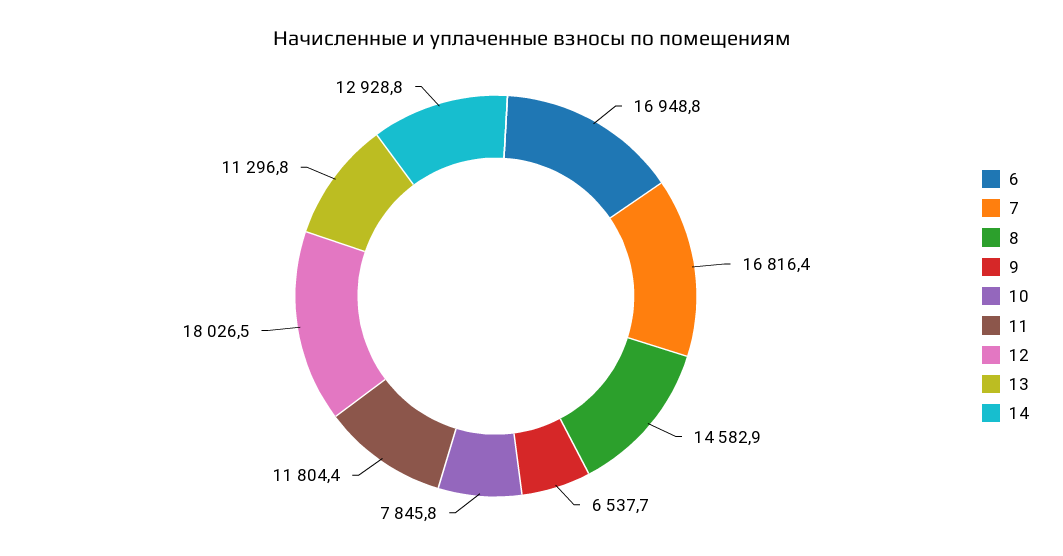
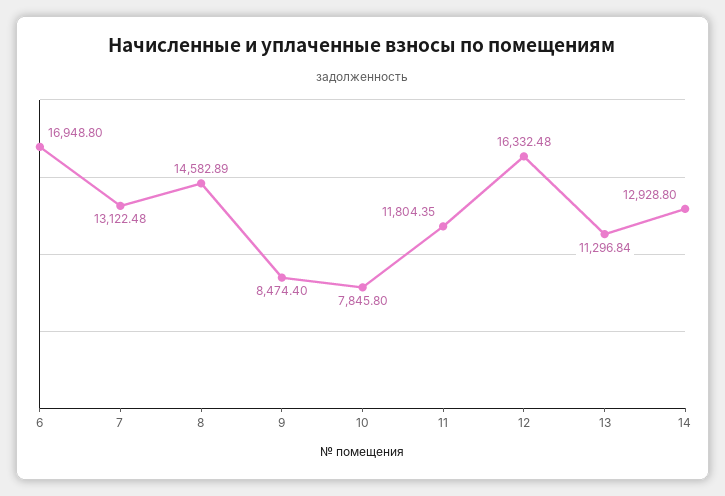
7: 16816.4 -> 13122.48
9: 6537.7 -> 8474.4
12: 18026.5 -> 16332.48

